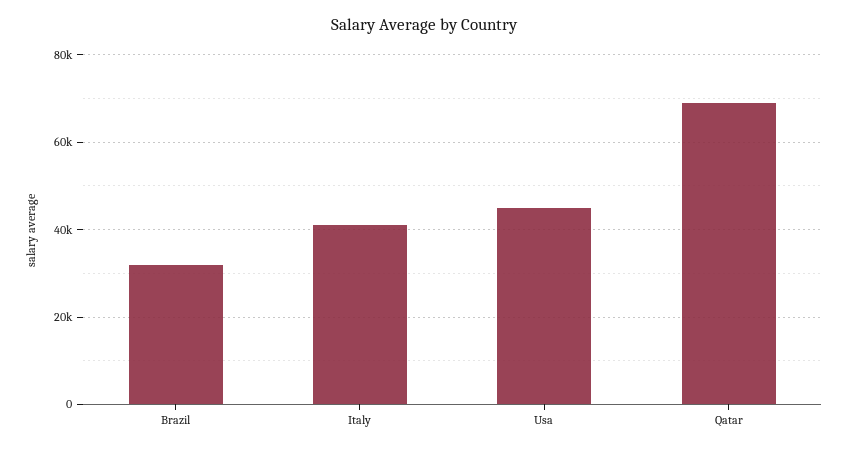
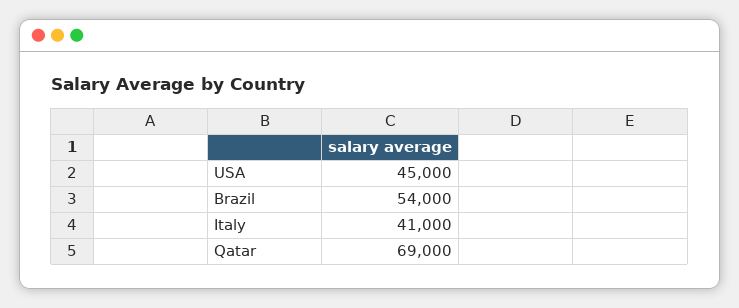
Brazil: 32000 -> 54000

